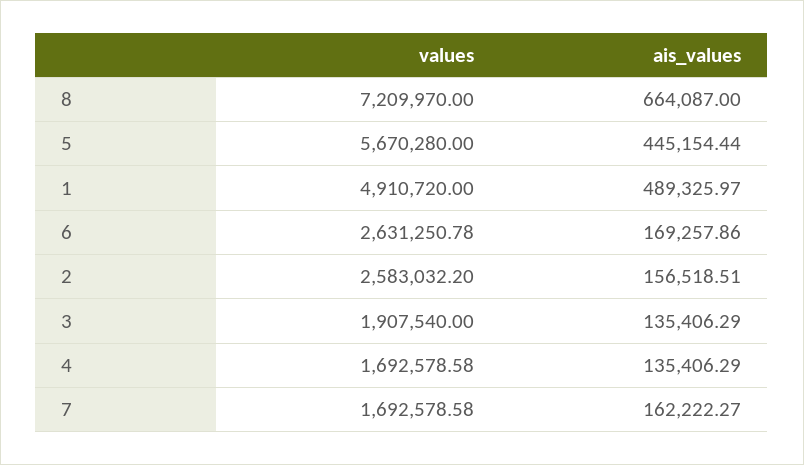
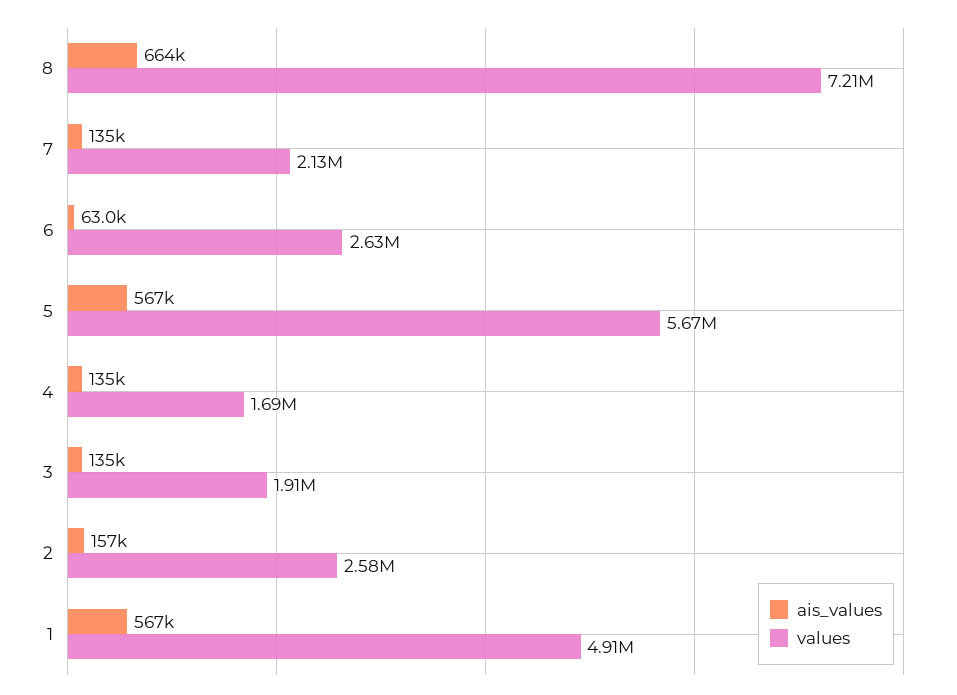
ais_values, 5: 445154.44 -> 567000
ais_values, 1: 489325.97 -> 567000
ais_values, 6: 169257.86 -> 63000
values, 7: 1692578.58 -> 2130000
ais_values, 7: 162222.27 -> 135000

